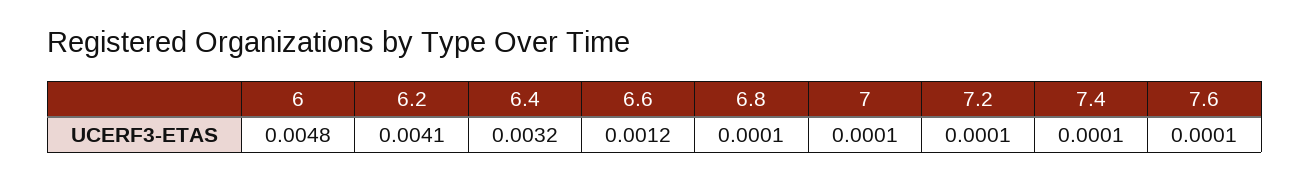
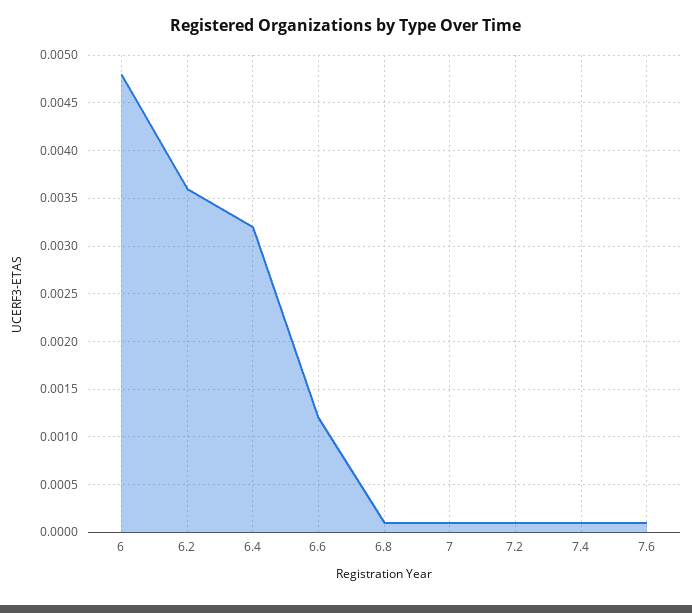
6.2: 0.0041 -> 0.0036

